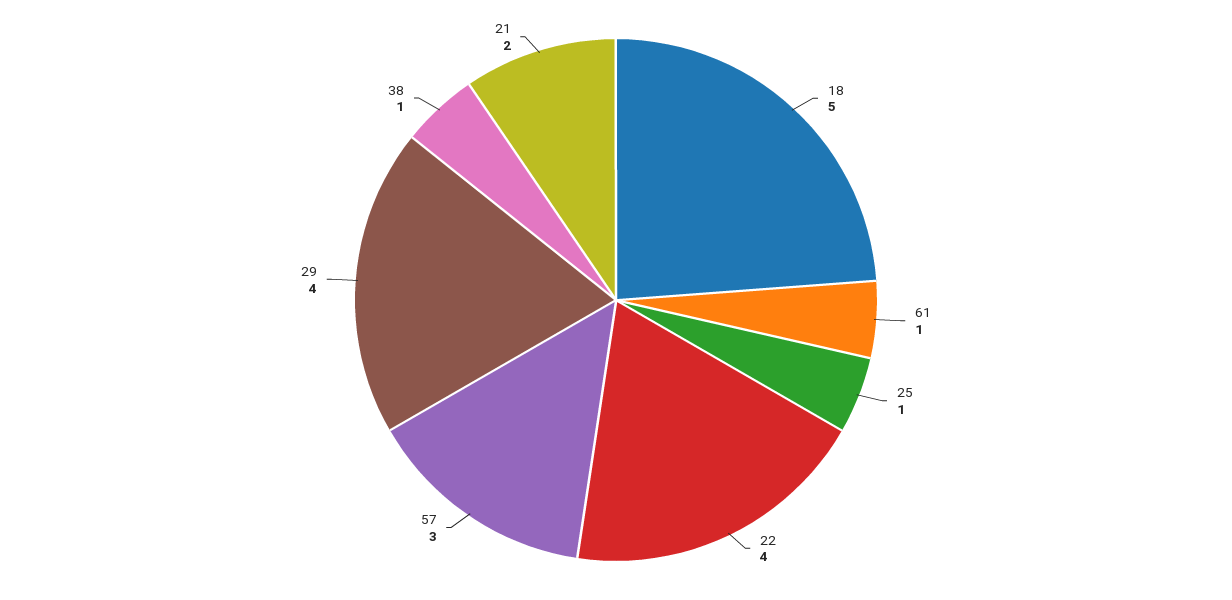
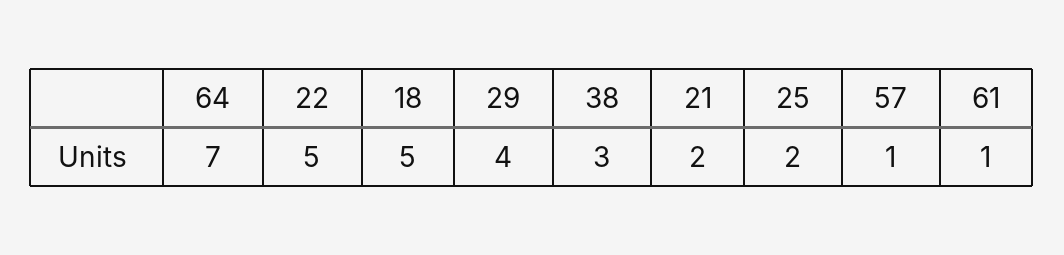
25: 1 -> 2
22: 4 -> 5
57: 3 -> 1
38: 1 -> 3
64: none -> 7

